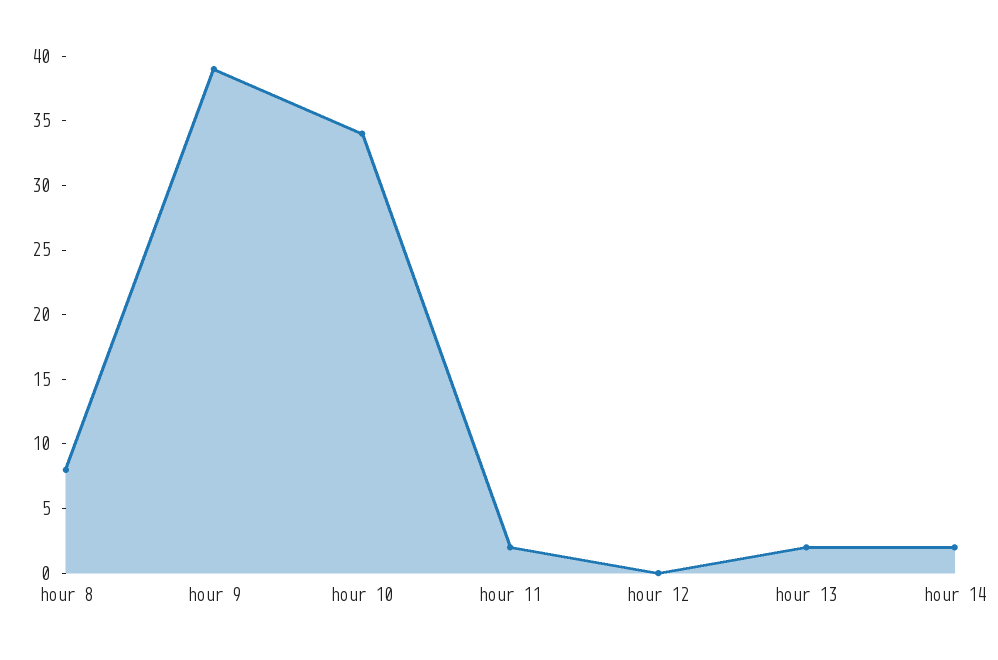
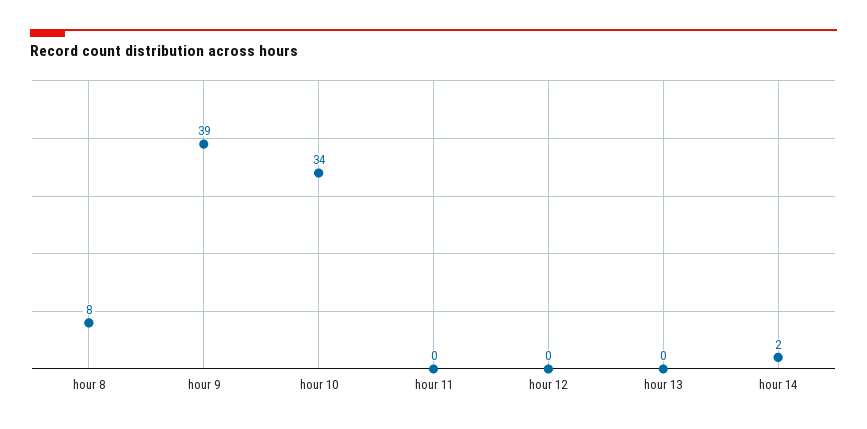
hour 11: 2 -> 0
hour 13: 2 -> 0

